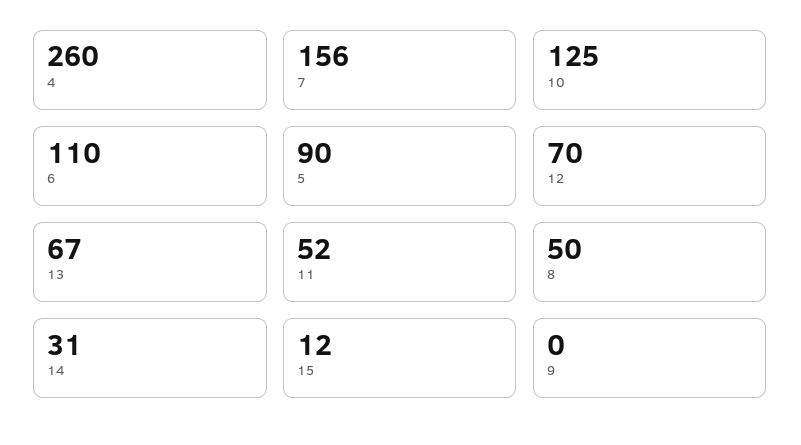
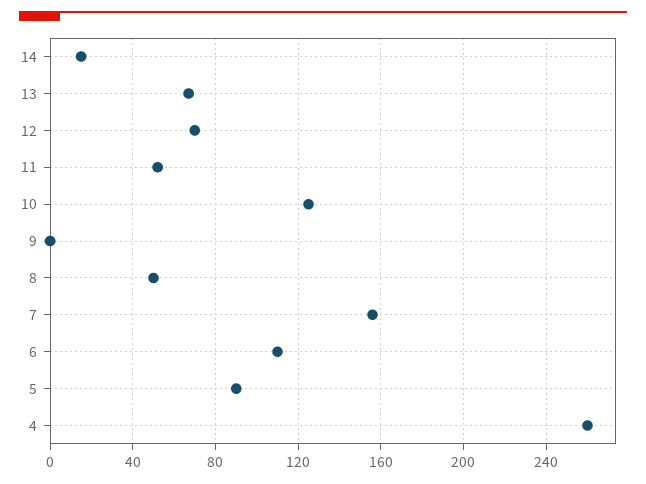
14: 31 -> 15
15: 12 -> none

